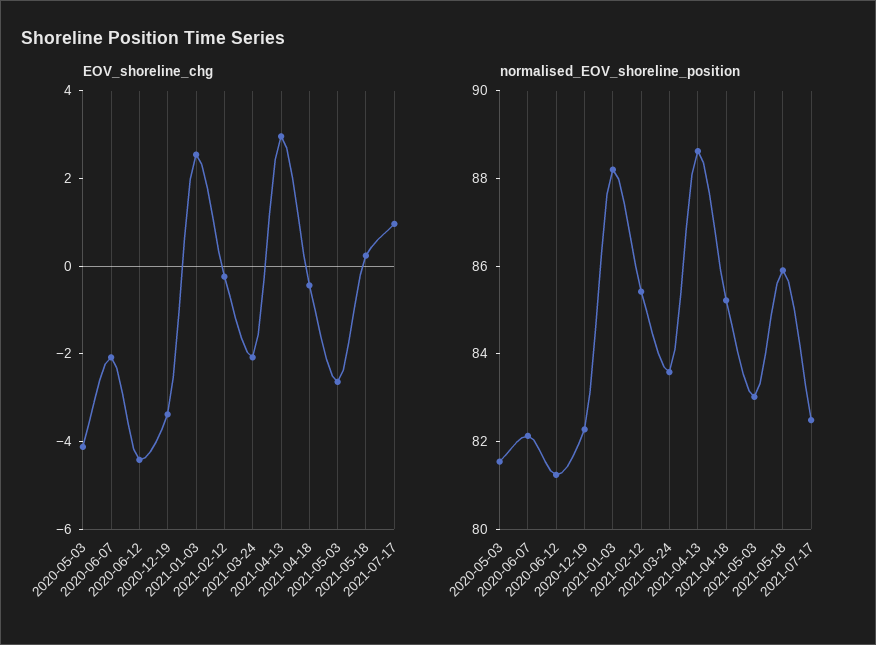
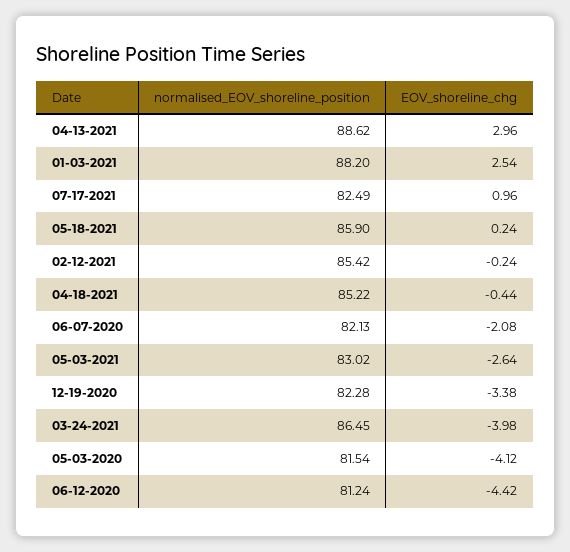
EOV_shoreline_chg, 2021-03-24: -2 -> -3.98
normalised_EOV_shoreline_position, 2021-03-24: 83.5 -> 86.45

